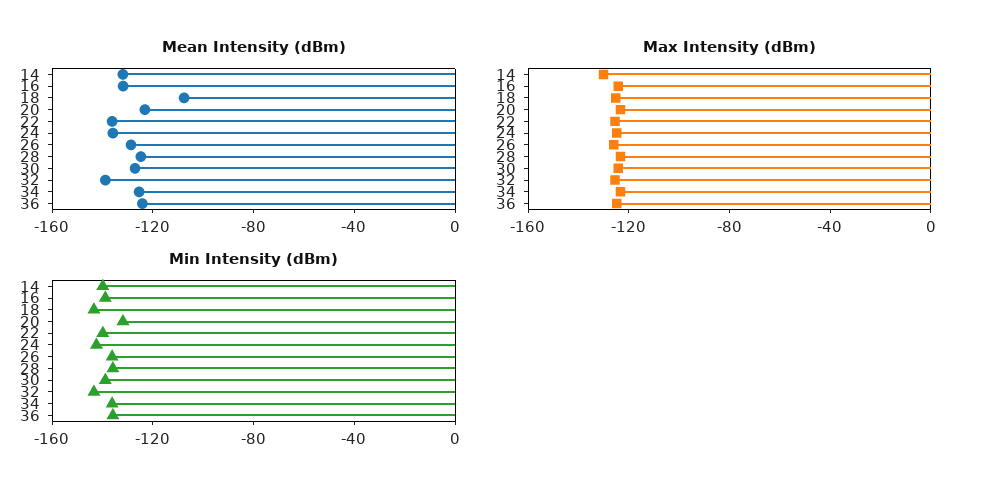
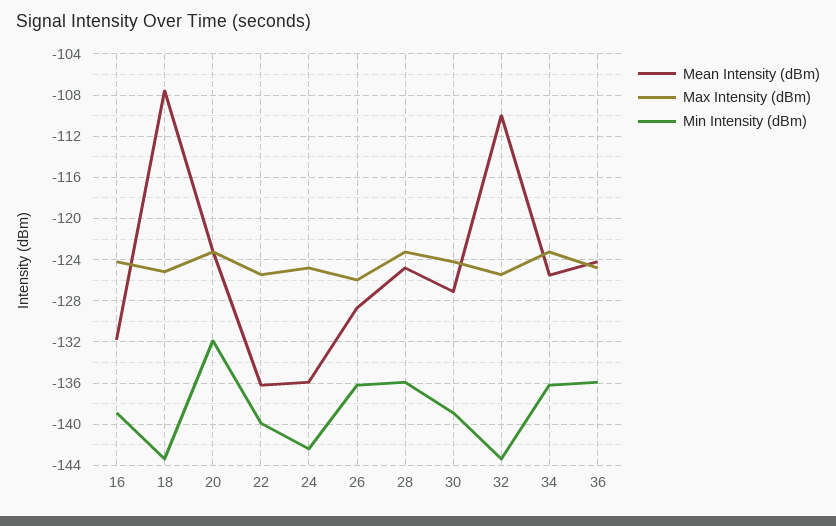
Mean Intensity (dBm), 14: -130 -> none
Mean Intensity (dBm), 32: -140 -> -110
Max Intensity (dBm), 14: -130 -> none
Min Intensity (dBm), 14: -140 -> none

